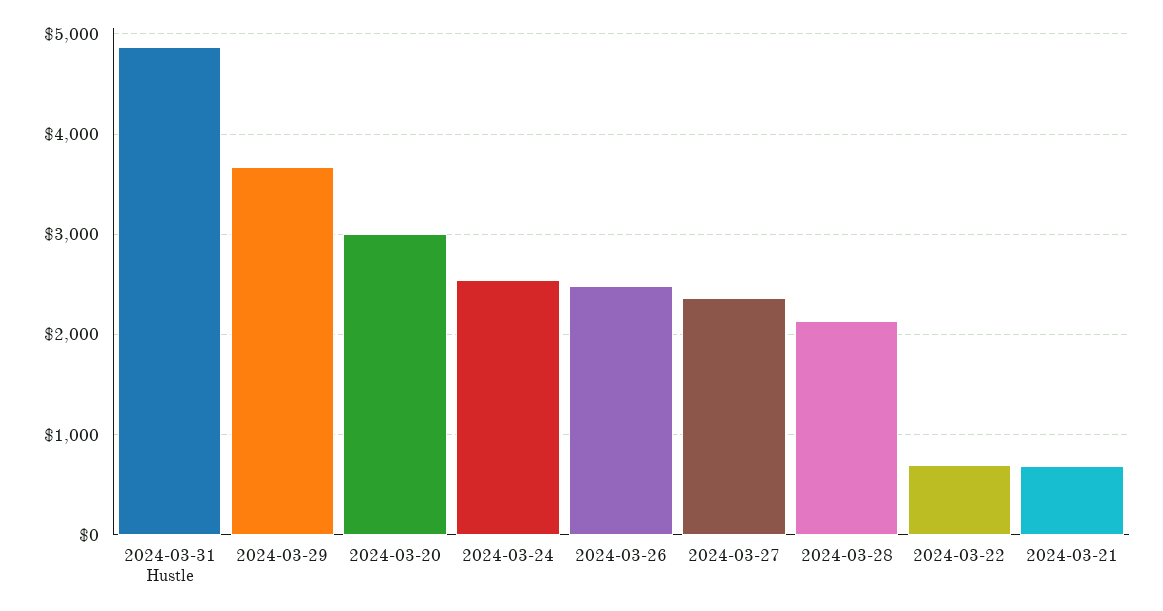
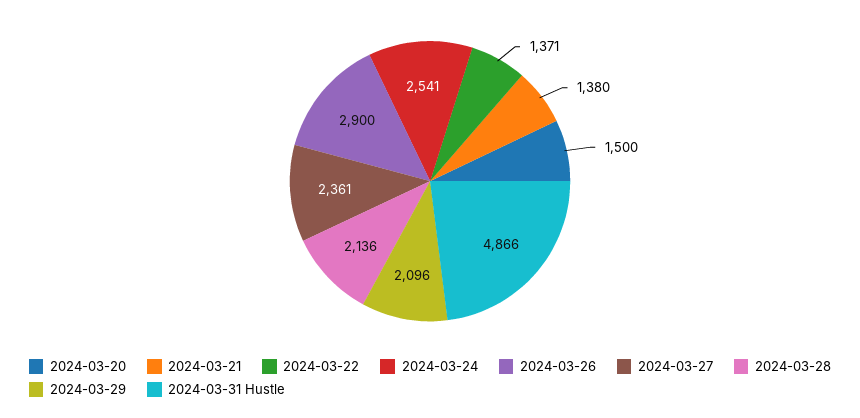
2024-03-29: 3700 -> 2096
2024-03-20: 3000 -> 1500
2024-03-26: 2500 -> 2900
2024-03-22: 700 -> 1371
2024-03-21: 700 -> 1380

